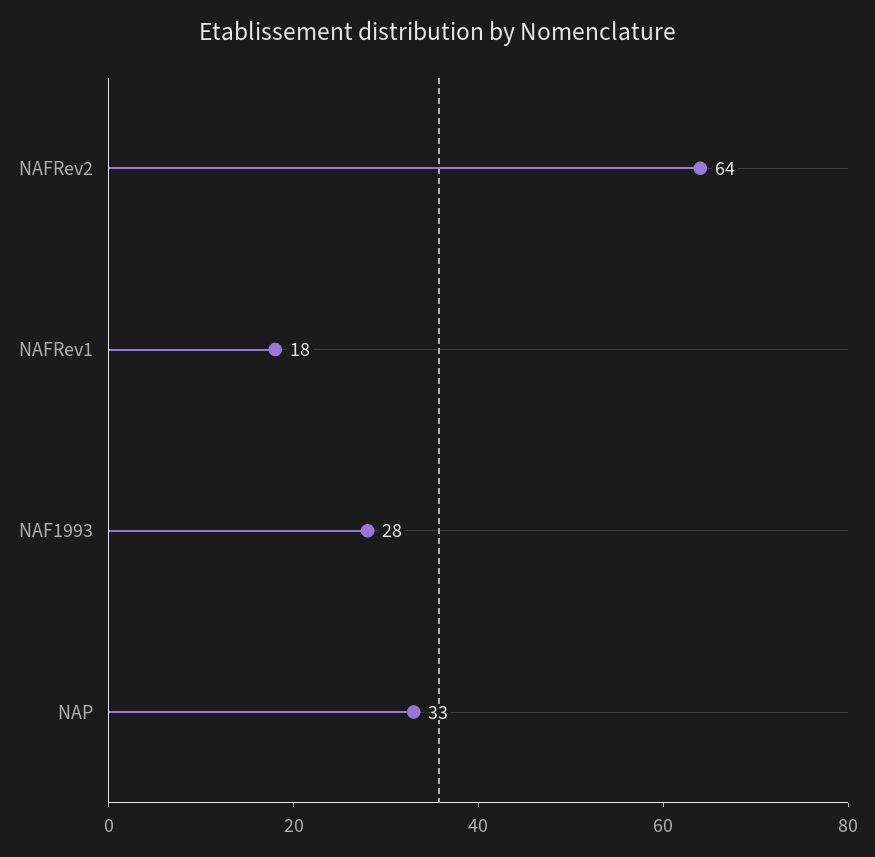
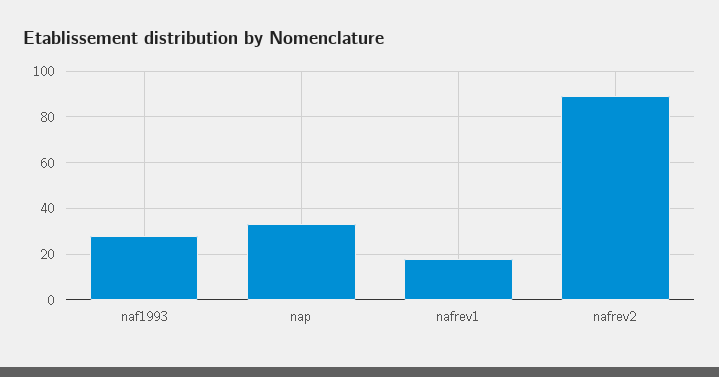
NAFRev2: 64 -> 90

